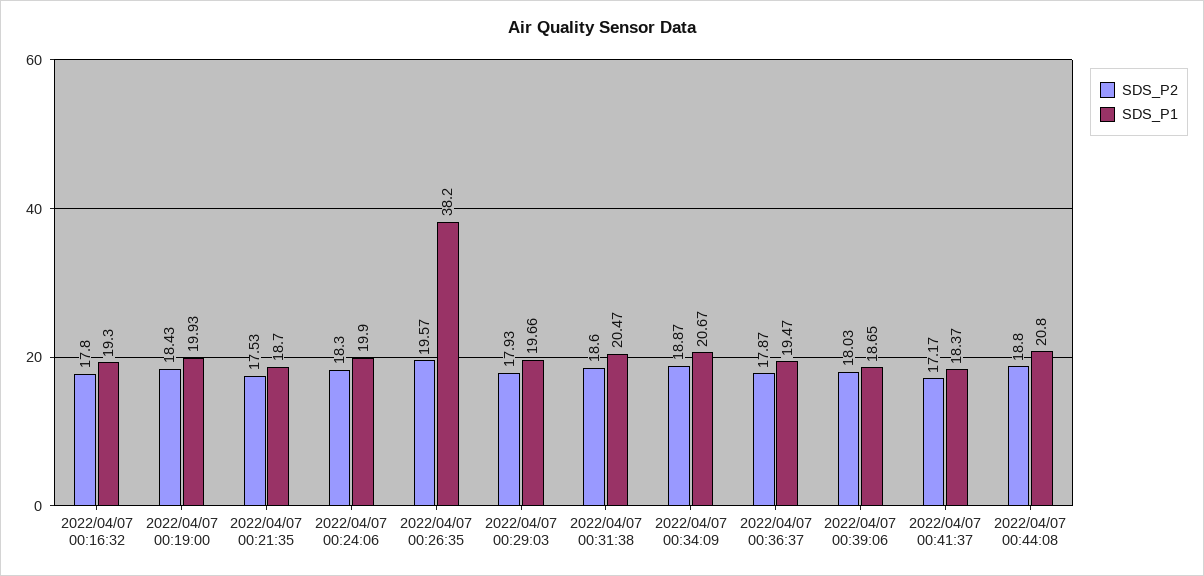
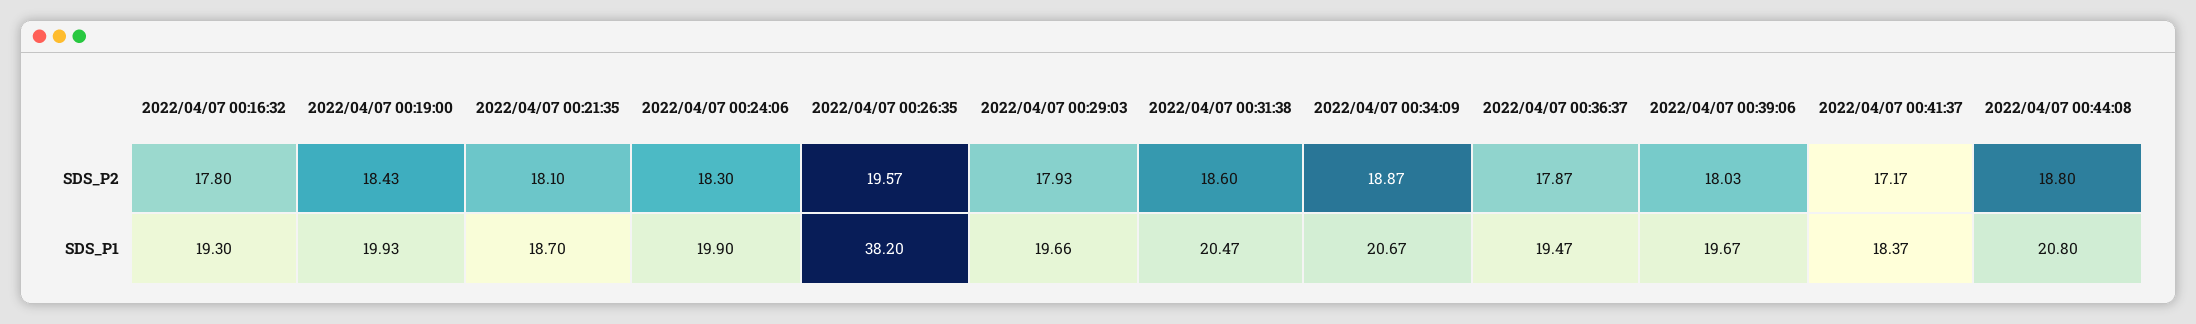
SDS_P2, 2022/04/07 00:21:35: 17.53 -> 18.1
SDS_P1, 2022/04/07 00:39:06: 18.65 -> 19.67

